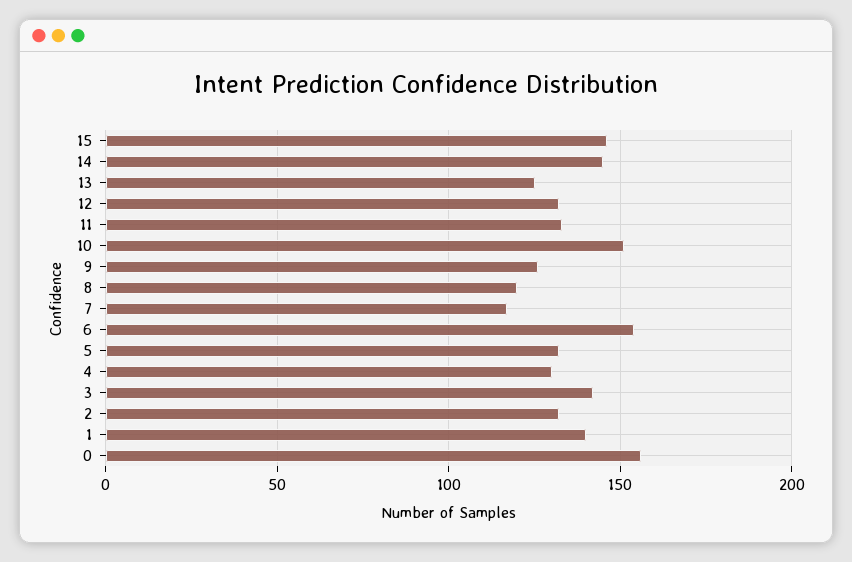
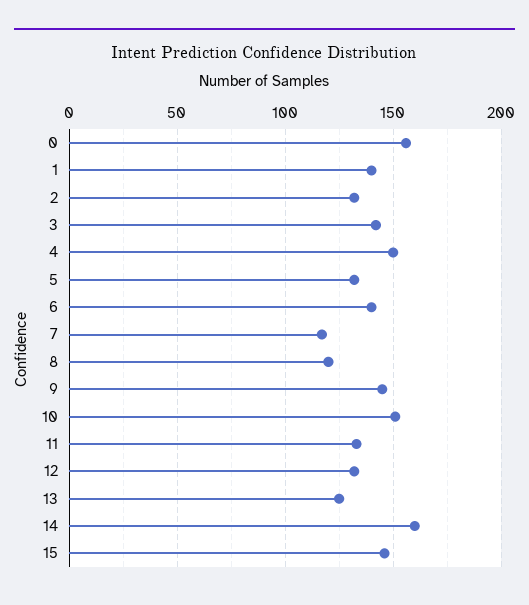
14: 145 -> 160
9: 125 -> 145
6: 155 -> 140
4: 130 -> 150

